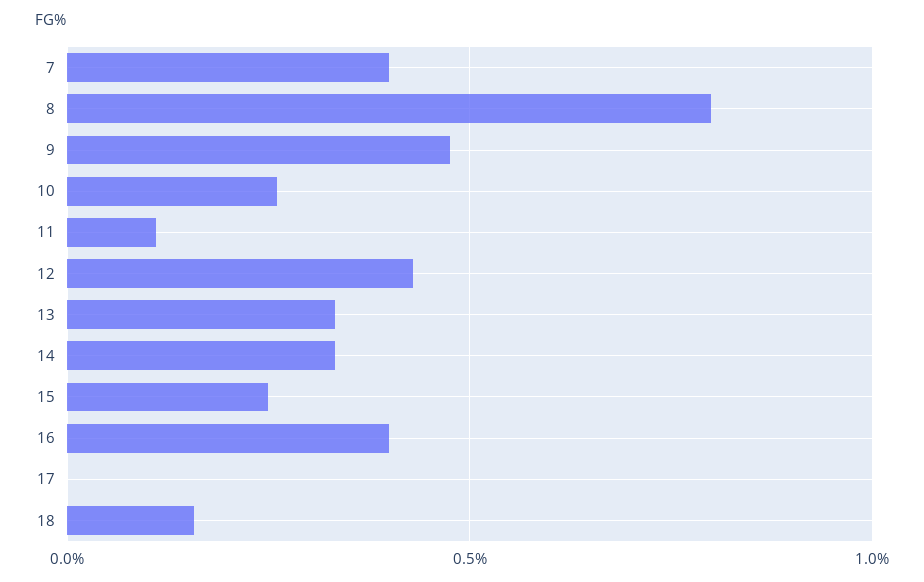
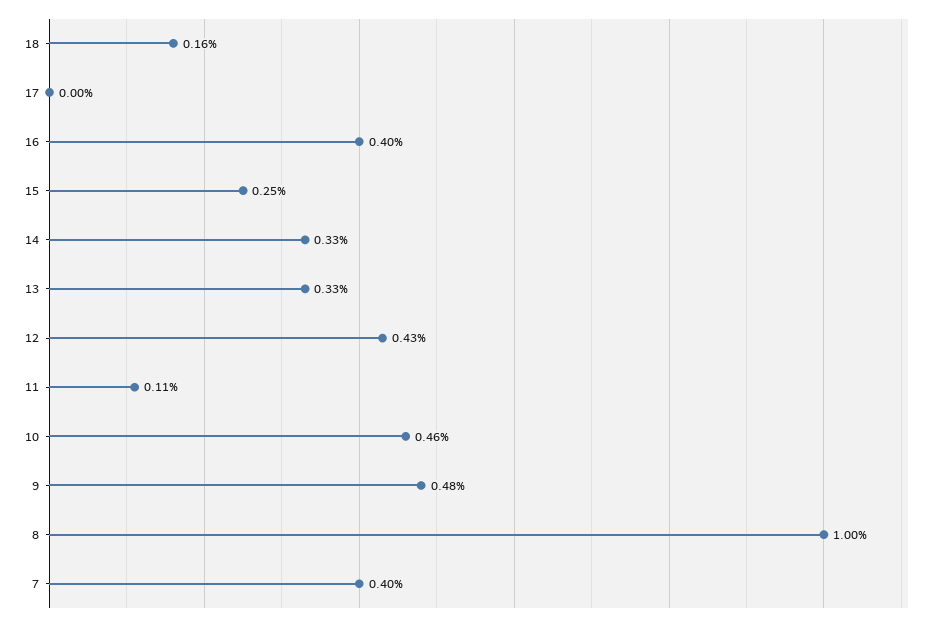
8: 0.8 -> 1
10: 0.25 -> 0.46

